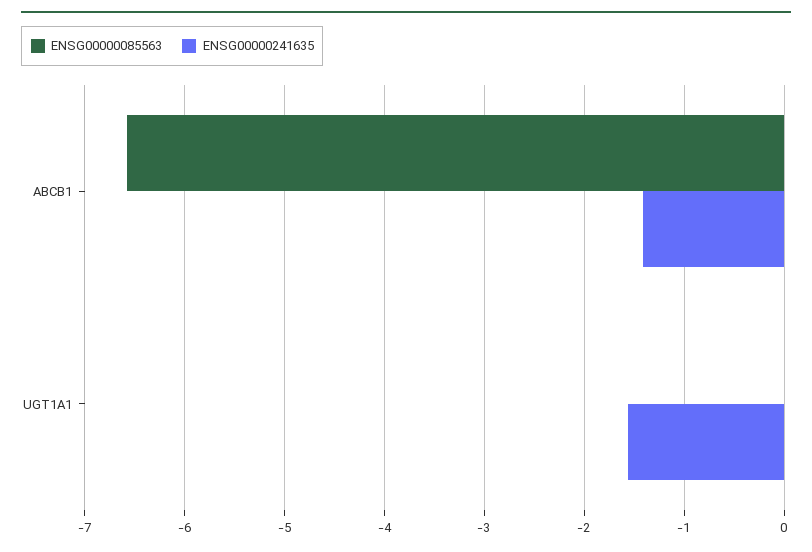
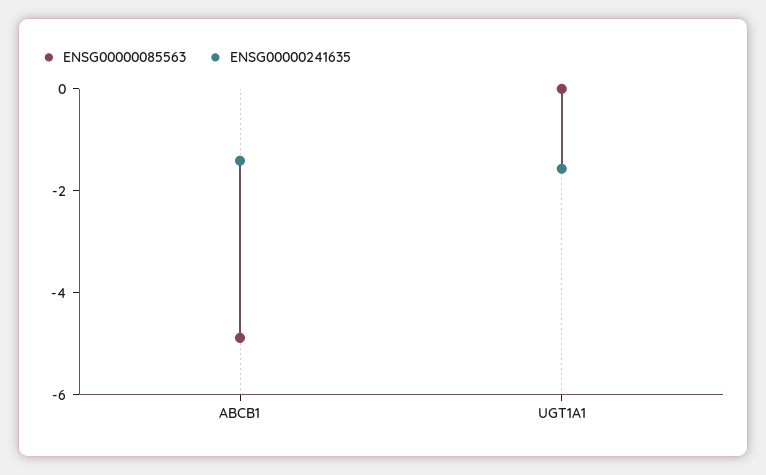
ENSG00000085563, ABCB1: -6.6 -> -5

